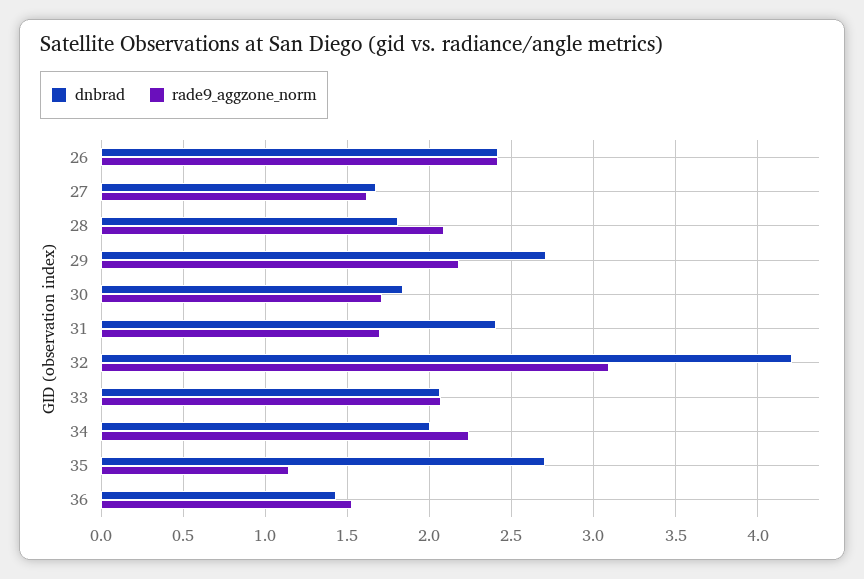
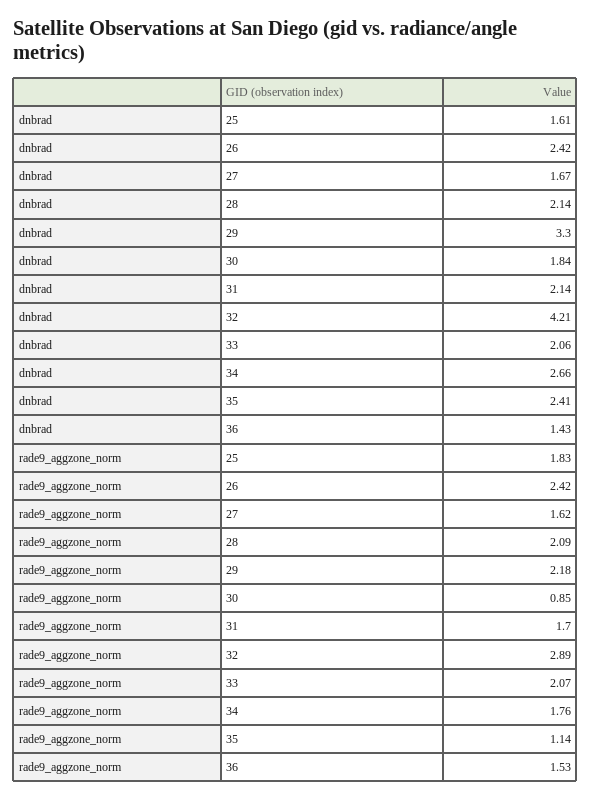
dnbrad, 28: 1.8 -> 2.14
dnbrad, 29: 2.7 -> 3.3
rade9_aggzone_norm, 30: 1.7 -> 0.85
dnbrad, 31: 2.4 -> 2.14
rade9_aggzone_norm, 32: 3.1 -> 2.89
dnbrad, 34: 2 -> 2.66
rade9_aggzone_norm, 34: 2.25 -> 1.76
dnbrad, 35: 2.7 -> 2.41
dnbrad, 25: none -> 1.61
rade9_aggzone_norm, 25: none -> 1.83

